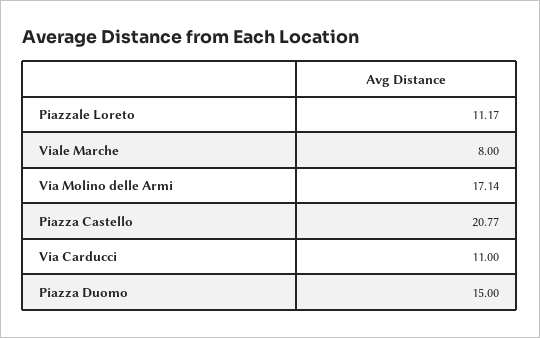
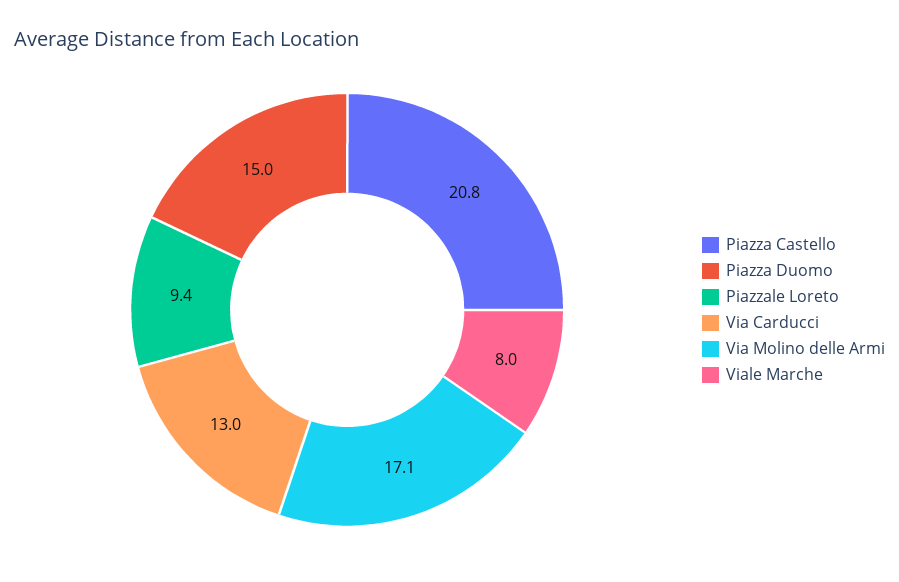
Piazzale Loreto: 11.17 -> 9.4
Via Carducci: 11 -> 13

